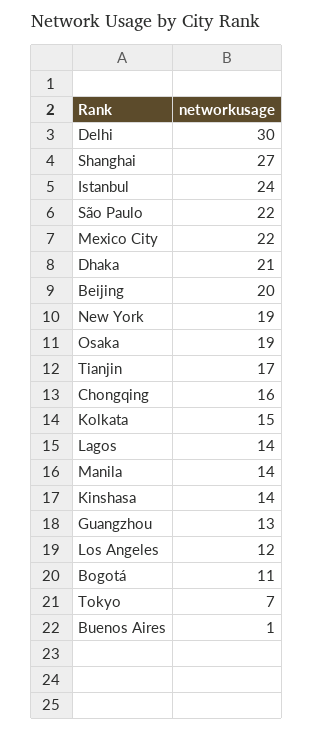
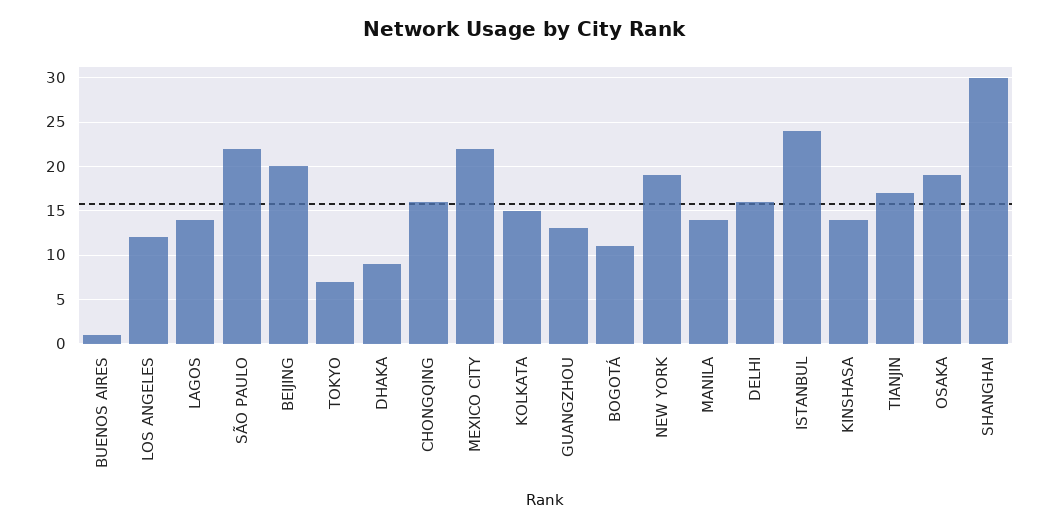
Delhi: 30 -> 16
Shanghai: 27 -> 30
Dhaka: 21 -> 9

